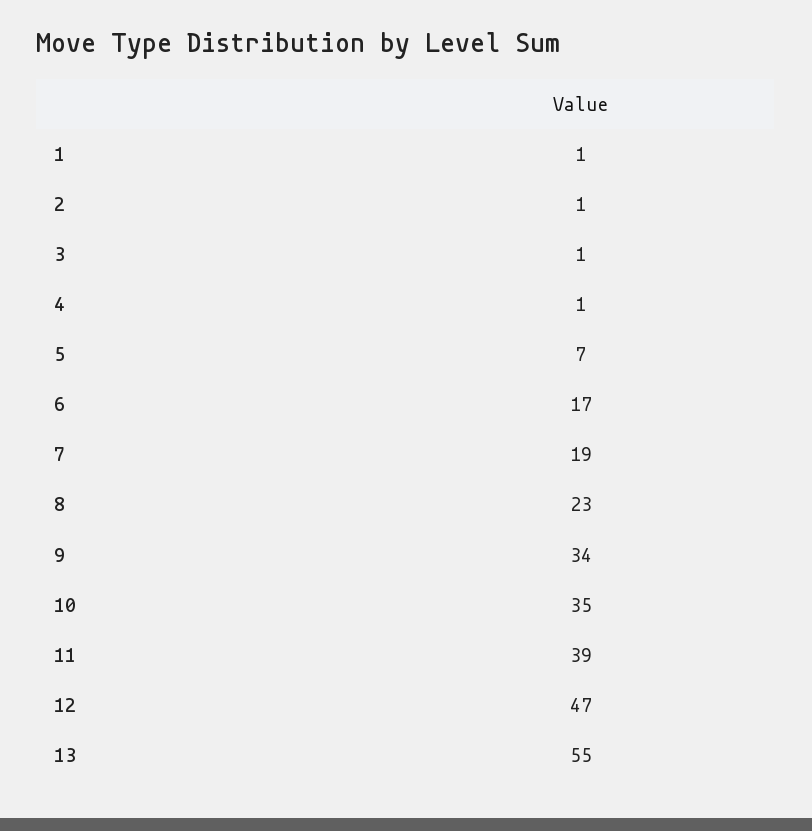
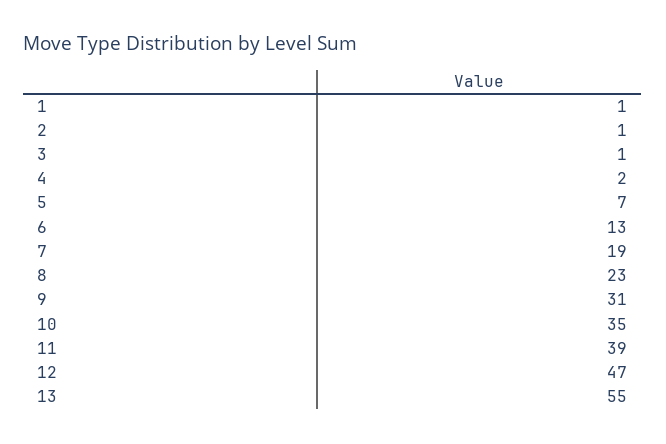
4: 1 -> 2
6: 17 -> 13
9: 34 -> 31

